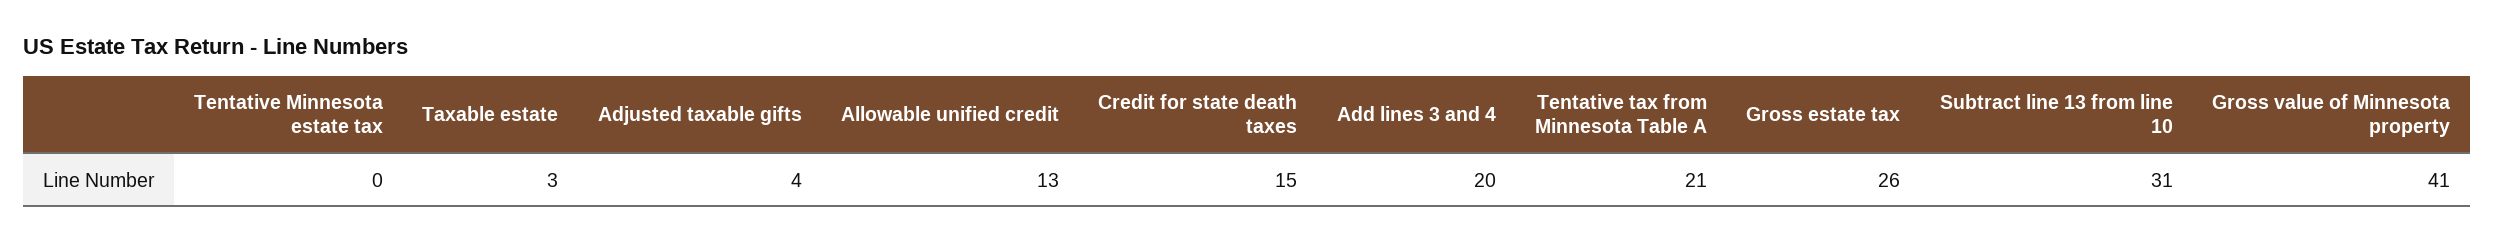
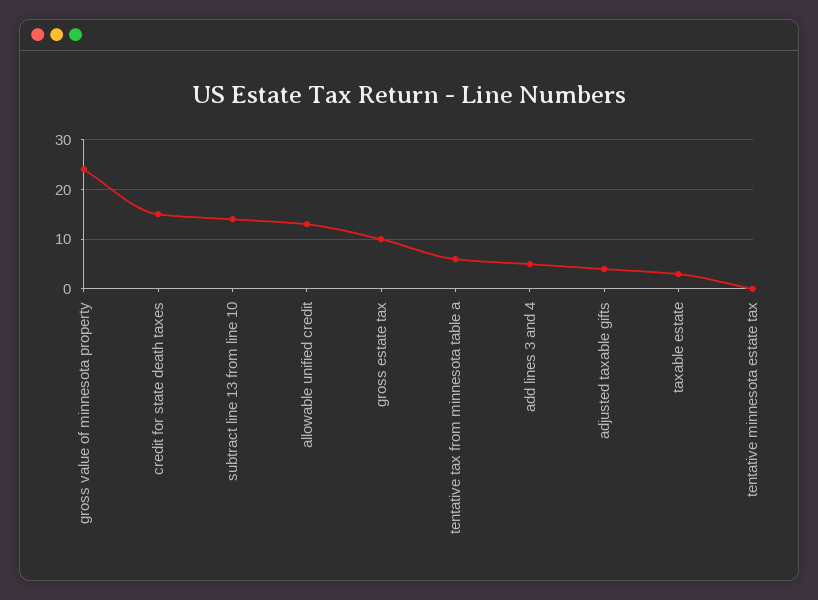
Add lines 3 and 4: 20 -> 5
Tentative tax from Minnesota Table A: 21 -> 5
Gross estate tax: 26 -> 10
Subtract line 13 from line 10: 31 -> 15
Gross value of Minnesota property: 41 -> 25

